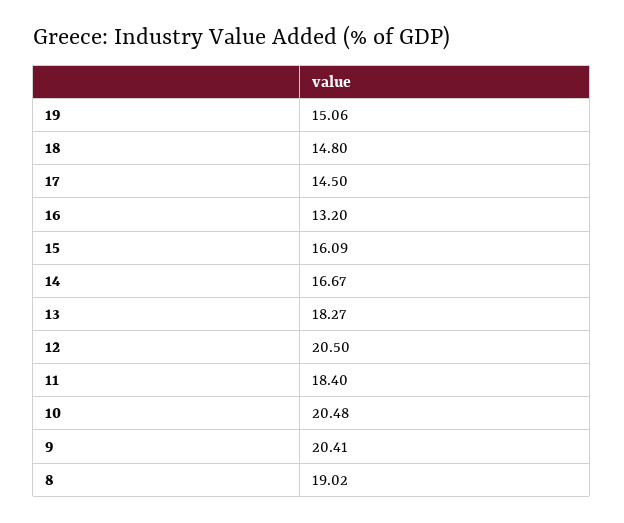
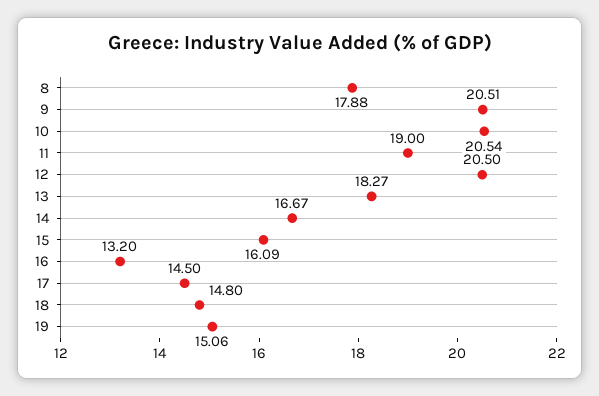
11: 18.4 -> 19
10: 20.48 -> 20.54
9: 20.41 -> 20.51
8: 19.02 -> 17.88

